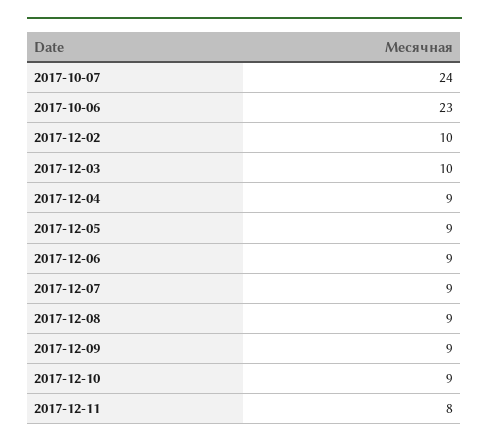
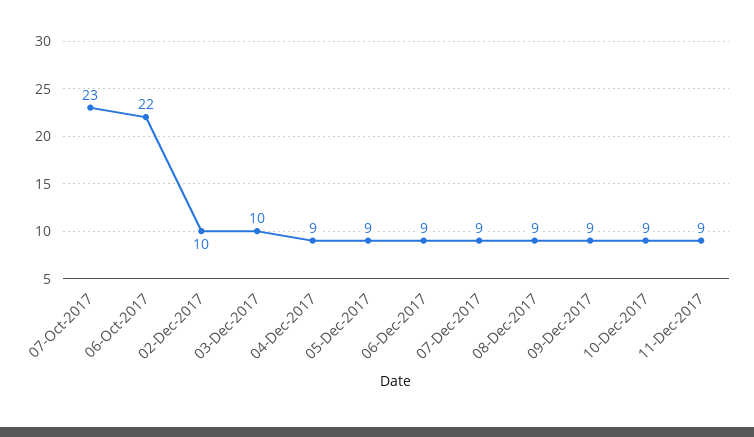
2017-10-07: 24 -> 23
2017-10-06: 23 -> 22
2017-12-11: 8 -> 9

